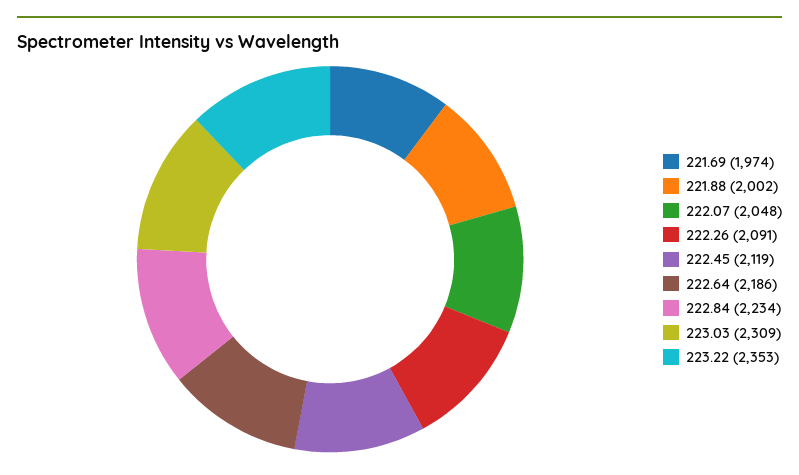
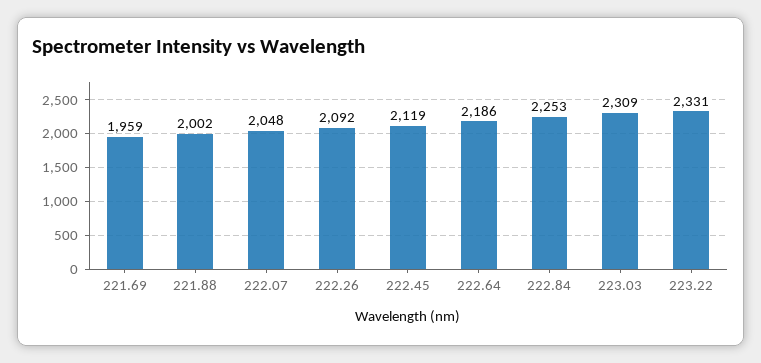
221.69: 1974 -> 1959
222.26: 2091 -> 2092
222.84: 2234 -> 2253
223.22: 2353 -> 2331

